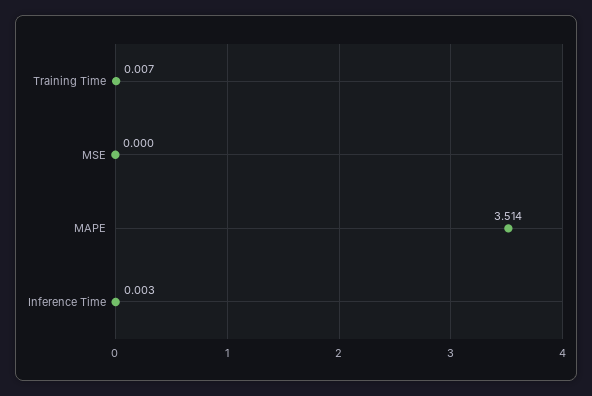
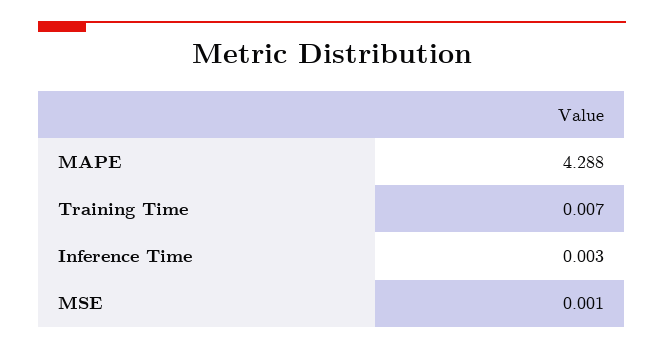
MSE: 0 -> 0.001
MAPE: 3.514 -> 4.288

